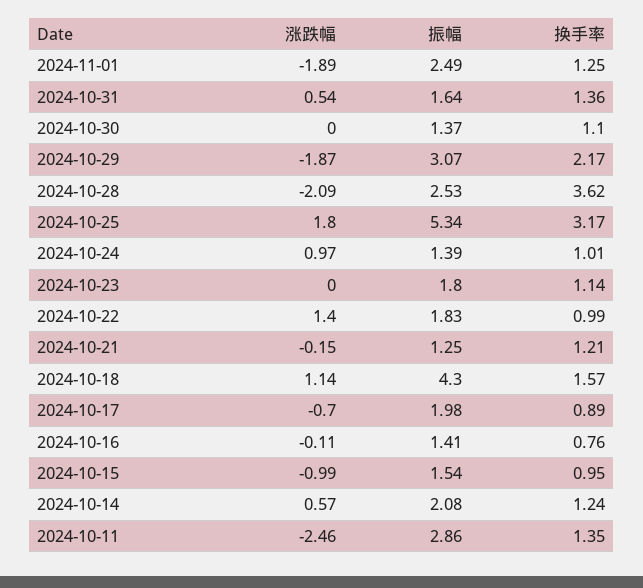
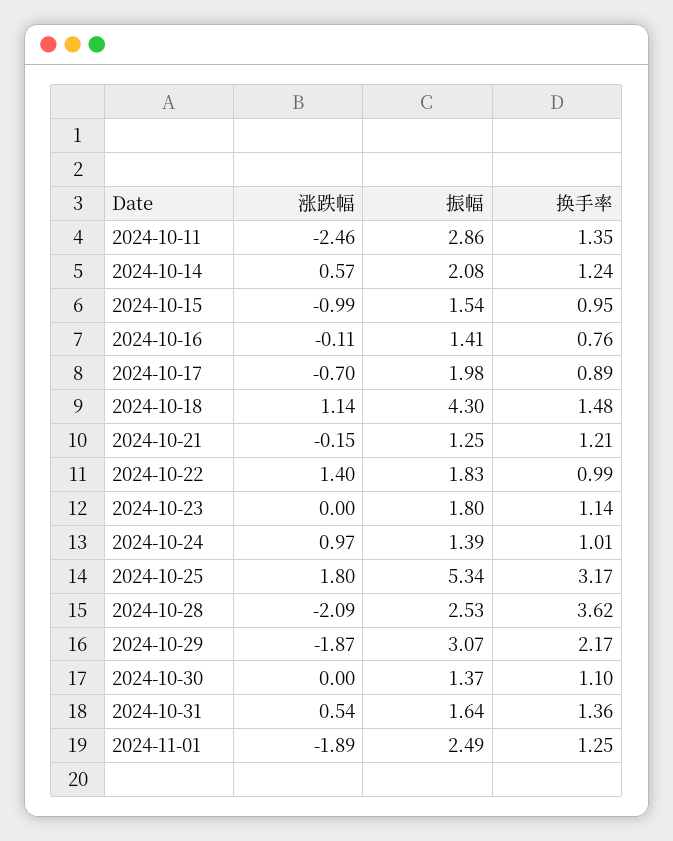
换手率, 2024-10-18: 1.57 -> 1.48

